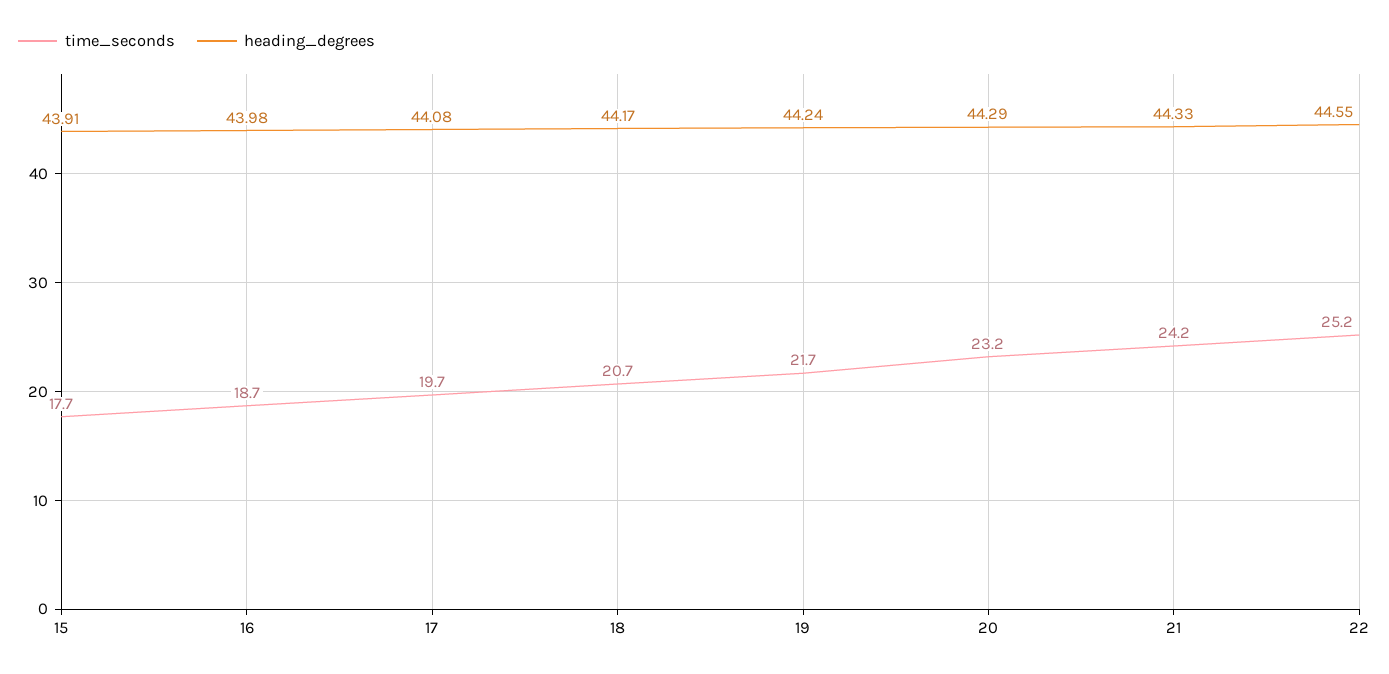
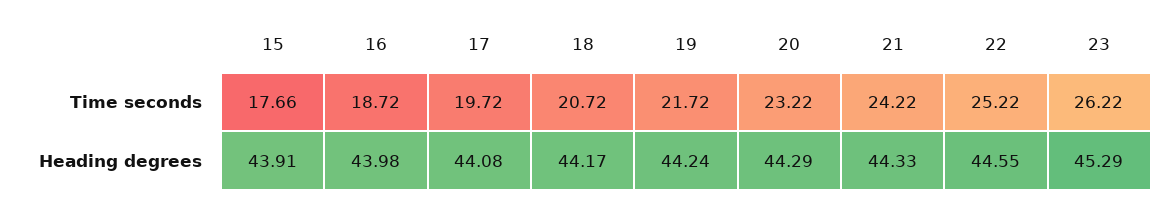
time_seconds, 23: none -> 26.22
heading_degrees, 23: none -> 45.29

